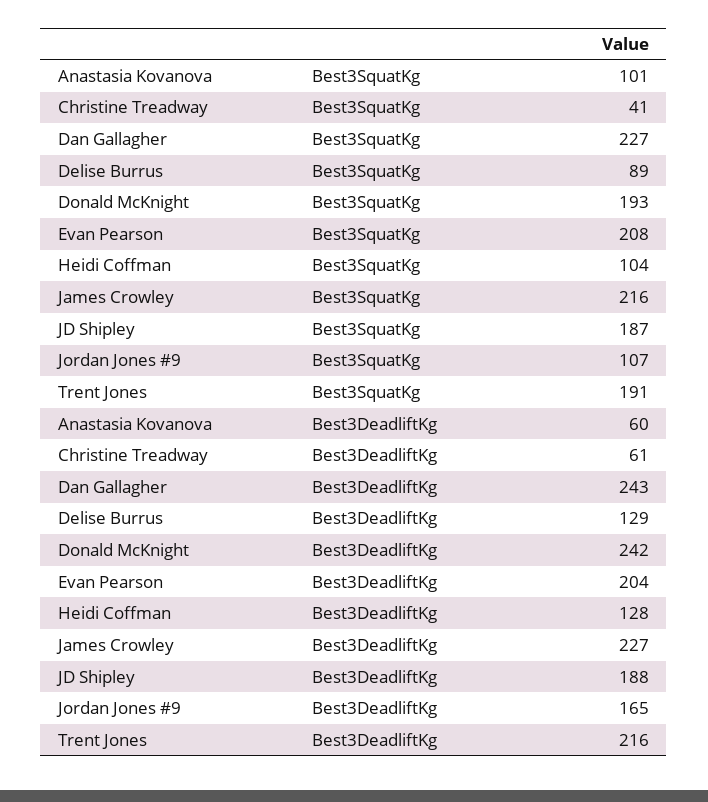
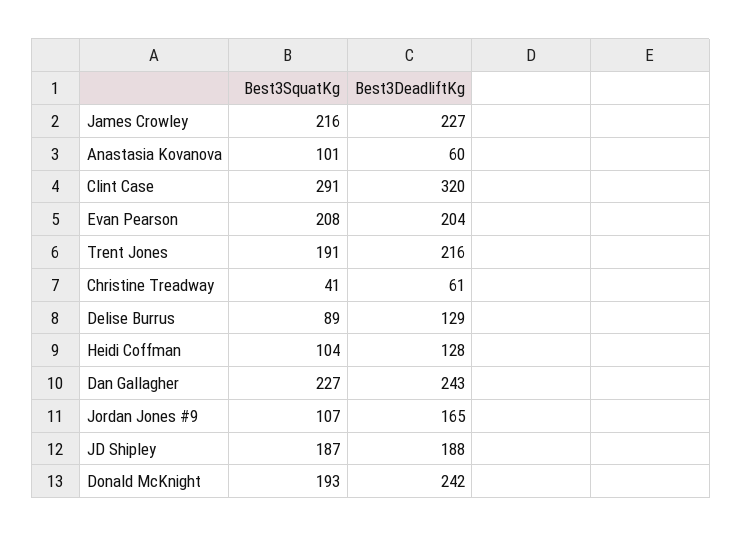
Clint Case, Best3SquatKg: none -> 291
Clint Case, Best3DeadliftKg: none -> 320

